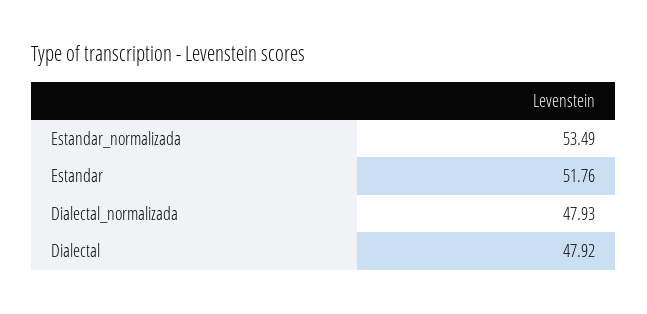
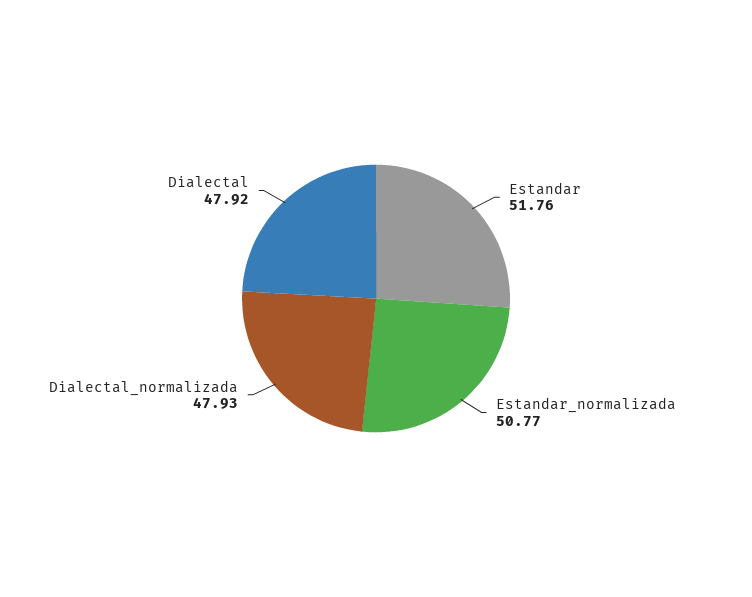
Estandar_normalizada: 53.49 -> 50.77

